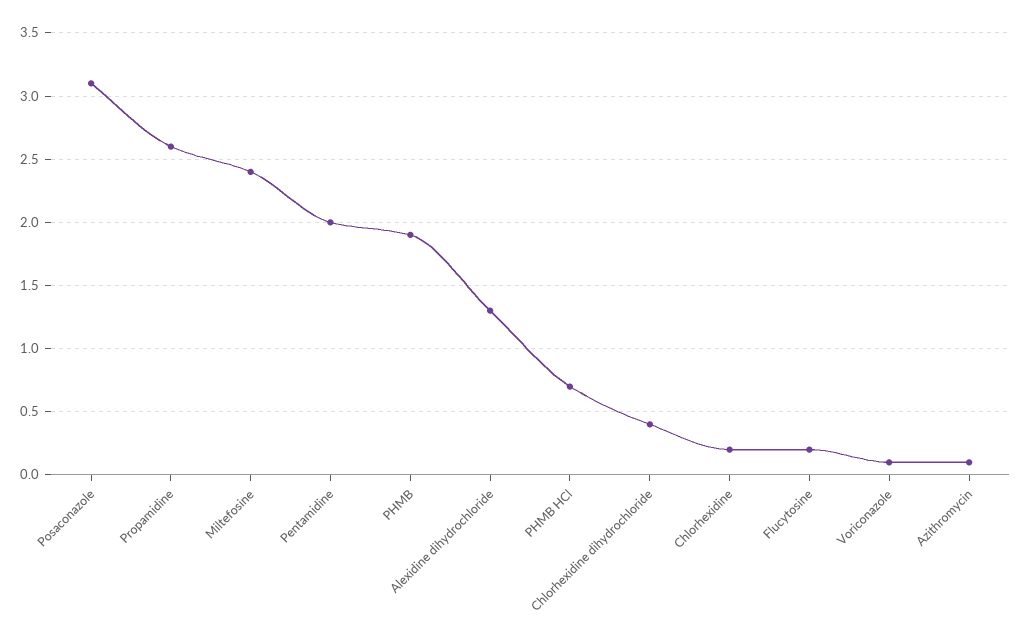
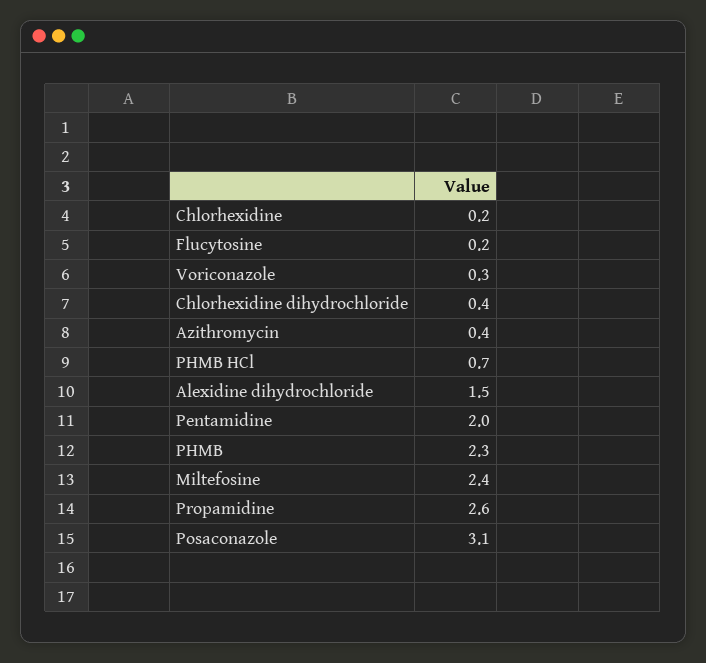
PHMB: 1.9 -> 2.3
Alexidine dihydrochloride: 1.3 -> 1.5
Voriconazole: 0.1 -> 0.3
Azithromycin: 0.1 -> 0.4

